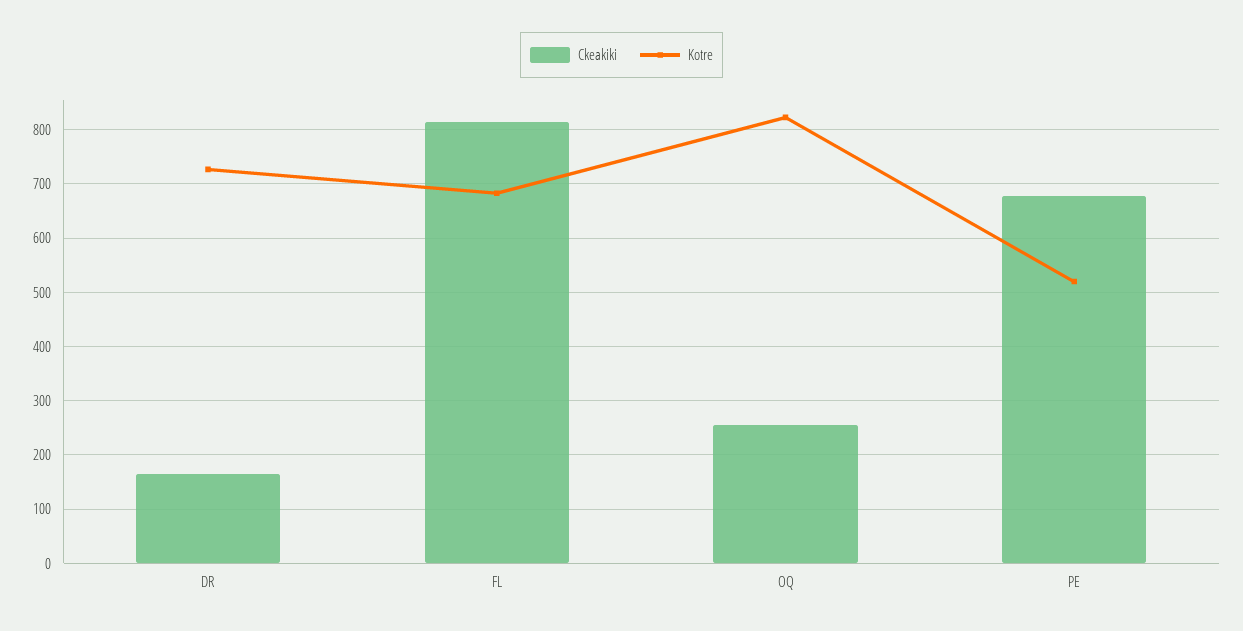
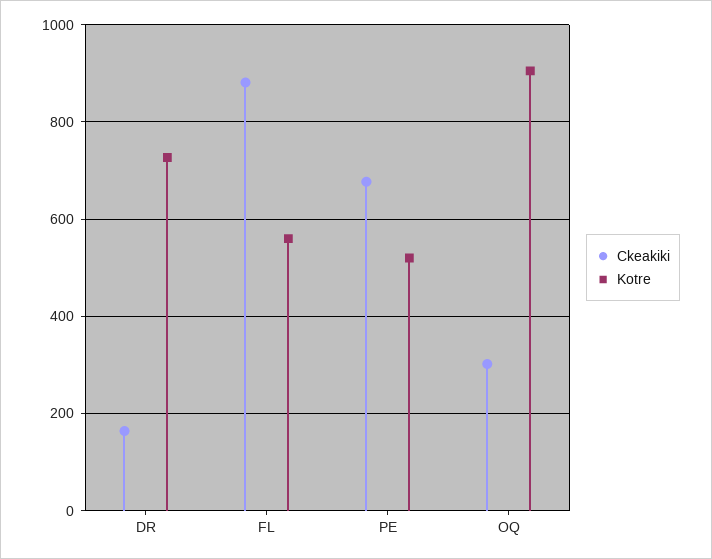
Ckeakiki, FL: 820 -> 880
Kotre, FL: 680 -> 560
Ckeakiki, OQ: 260 -> 300
Kotre, OQ: 820 -> 900

